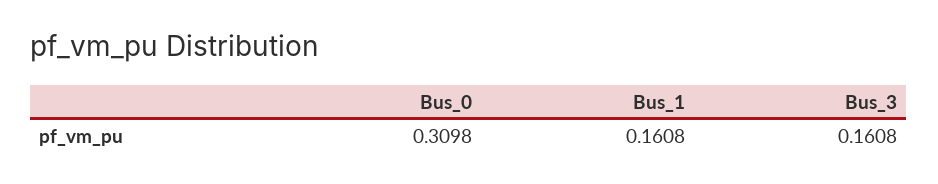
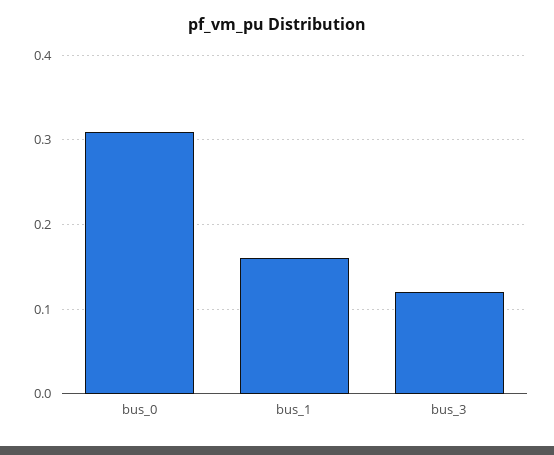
Bus_3: 0.1608 -> 0.12

